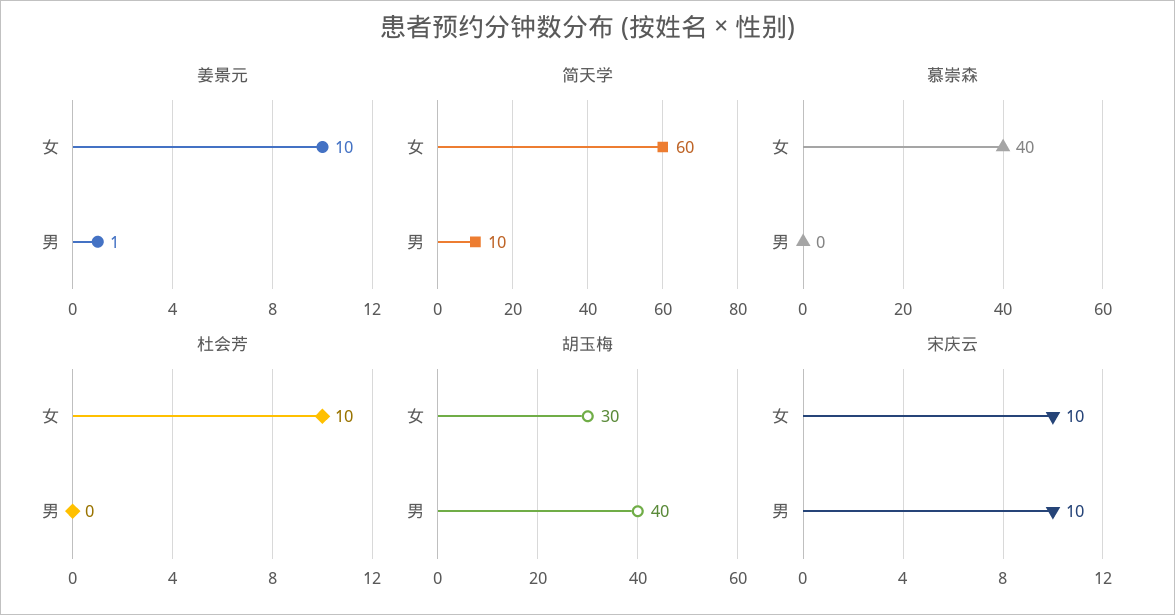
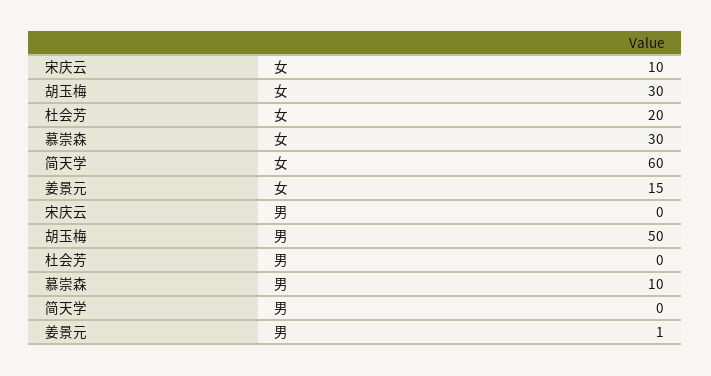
姜景元, 女: 10 -> 15
简天学, 男: 10 -> 0
慕崇森, 女: 40 -> 30
慕崇森, 男: 0 -> 10
杜会芳, 女: 10 -> 20
胡玉梅, 男: 40 -> 50
宋庆云, 男: 10 -> 0

